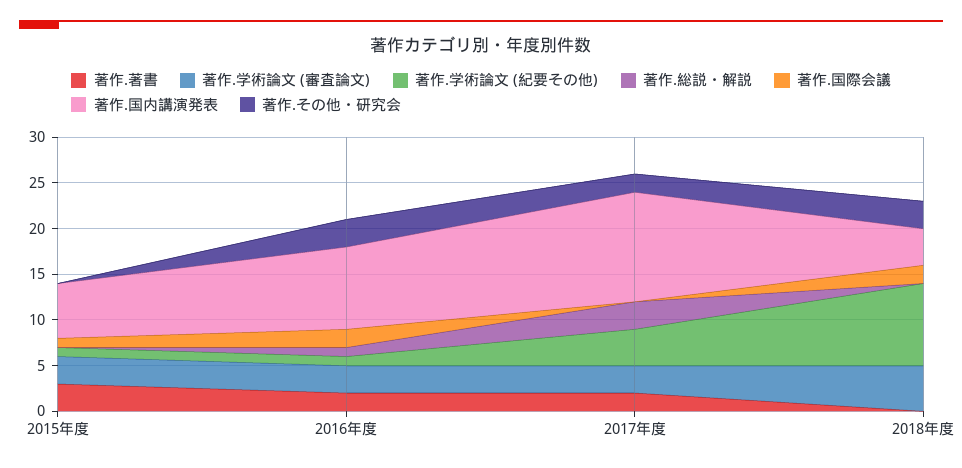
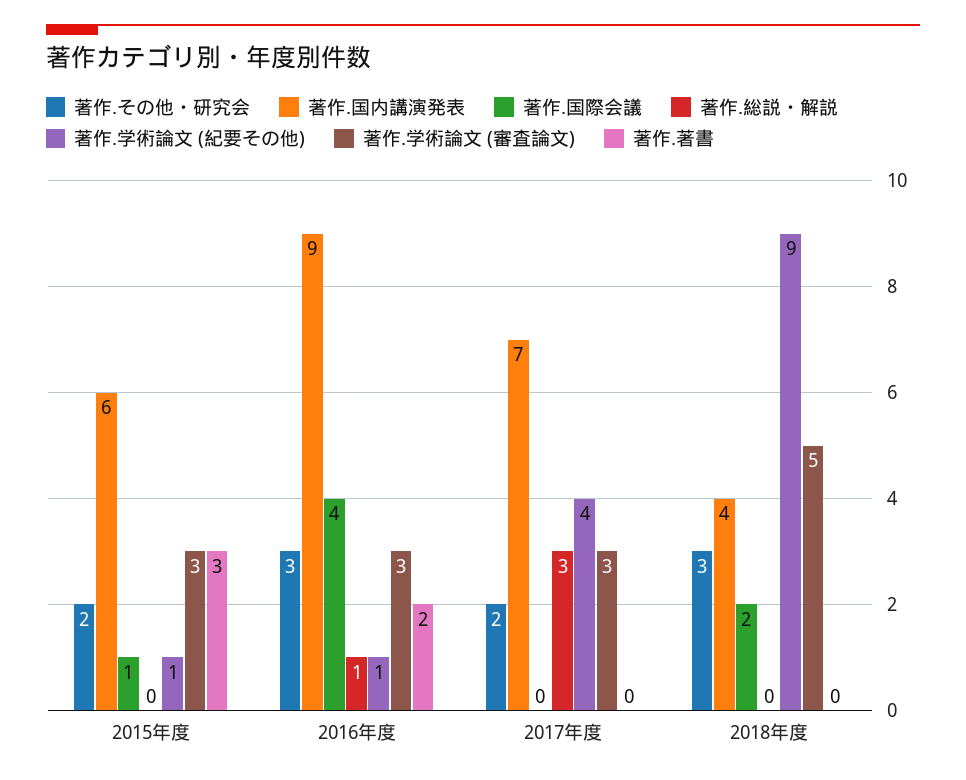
著作.その他・研究会, 2015年度: 0 -> 2
著作.国際会議, 2016年度: 2 -> 4
著作.著書, 2017年度: 2 -> 0
著作.国内講演発表, 2017年度: 12 -> 7

